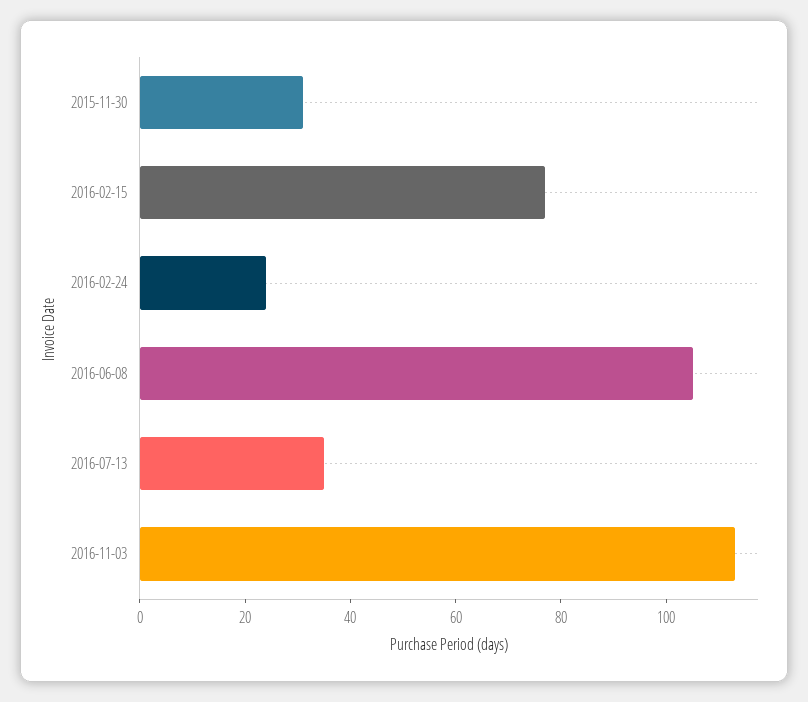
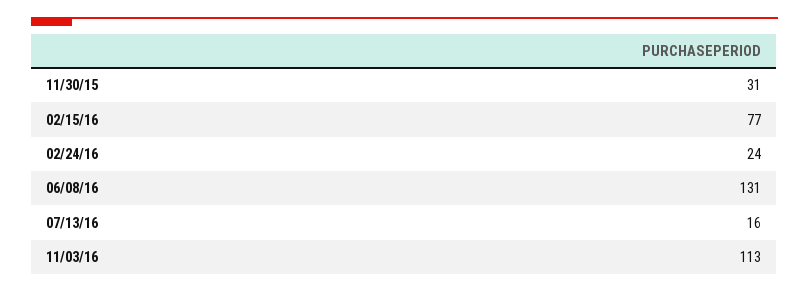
2016-06-08: 105 -> 131
2016-07-13: 35 -> 16

